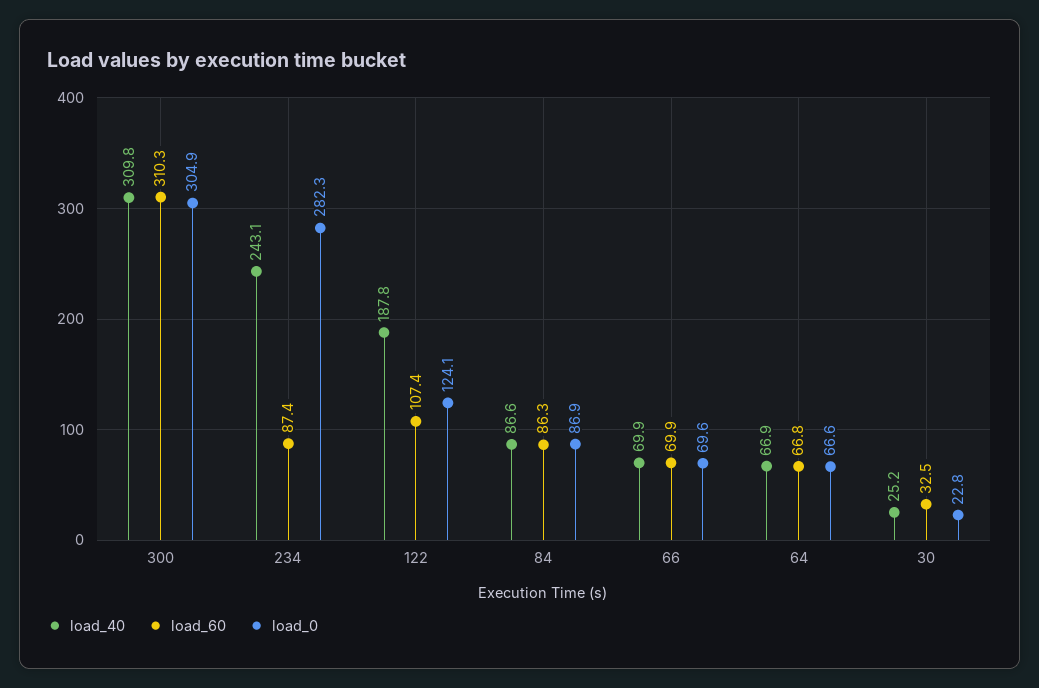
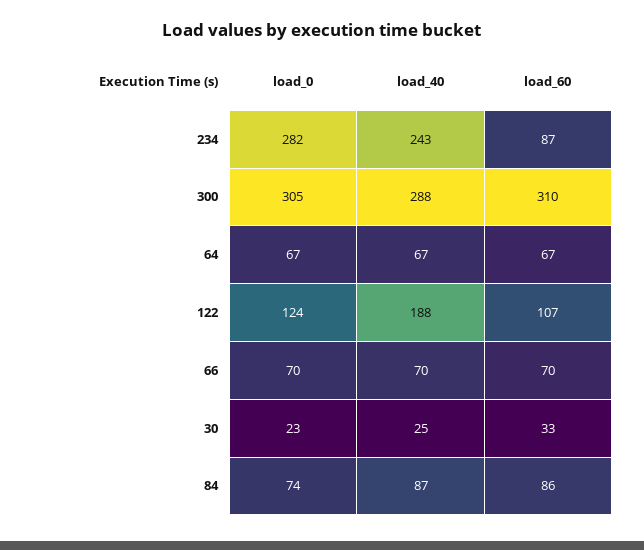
load_40, 300: 309.8 -> 288
load_0, 84: 86.9 -> 74

